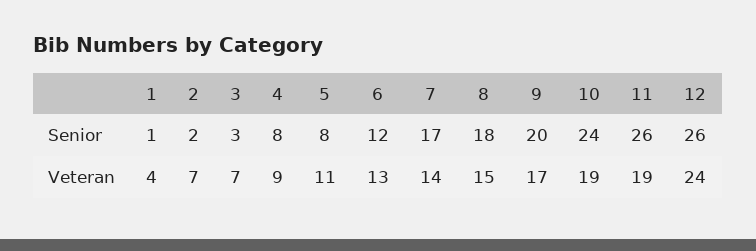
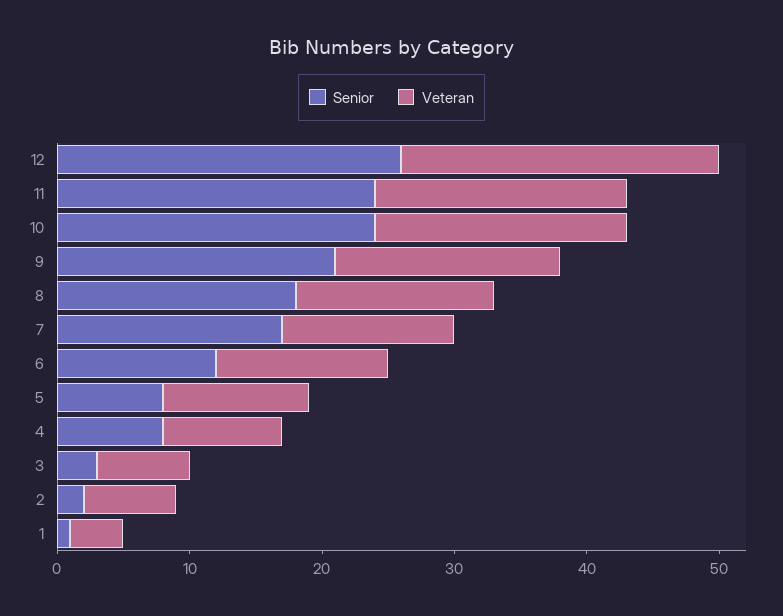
Senior, 9: 20 -> 21
Senior, 11: 26 -> 24
Veteran, 7: 14 -> 13

